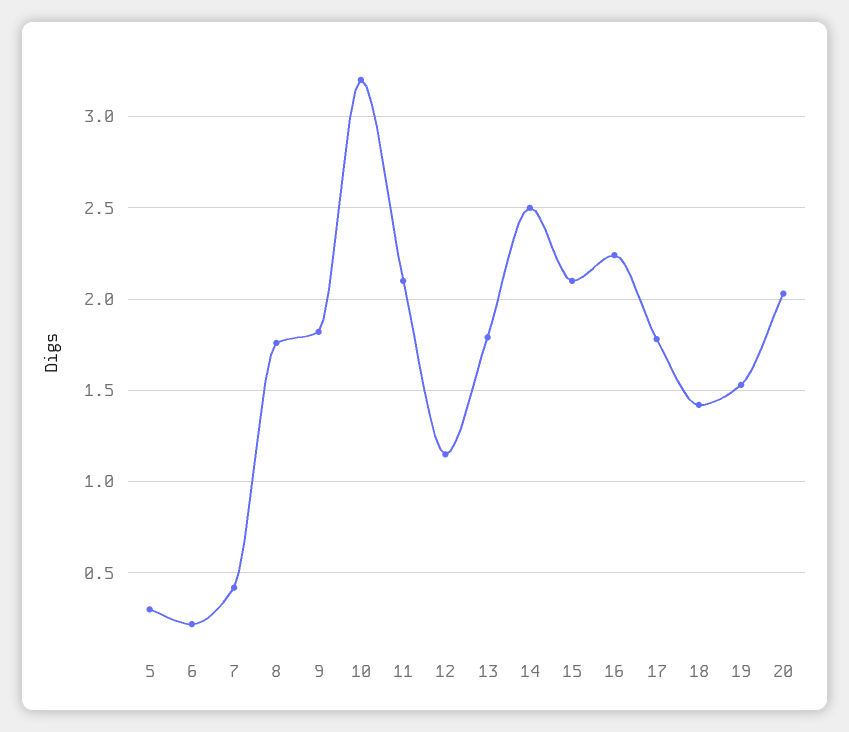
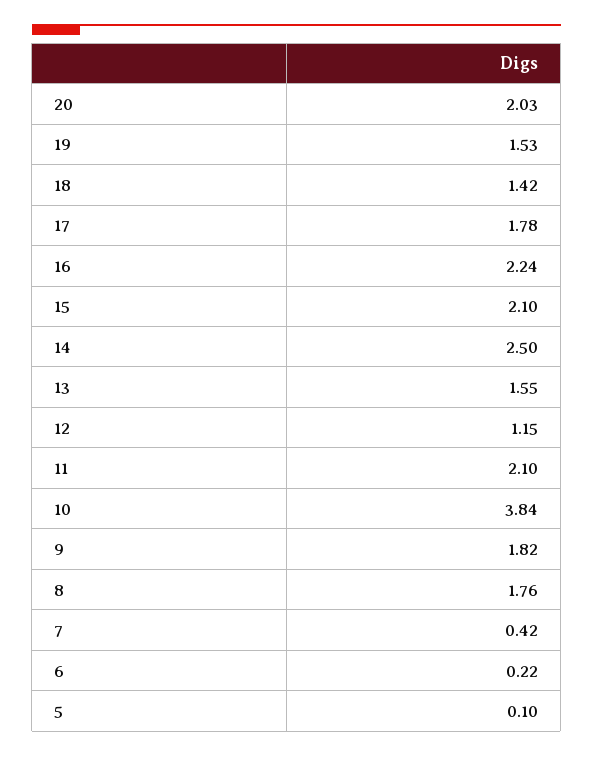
5: 0.3 -> 0.1
10: 3.2 -> 3.84
13: 1.8 -> 1.55

